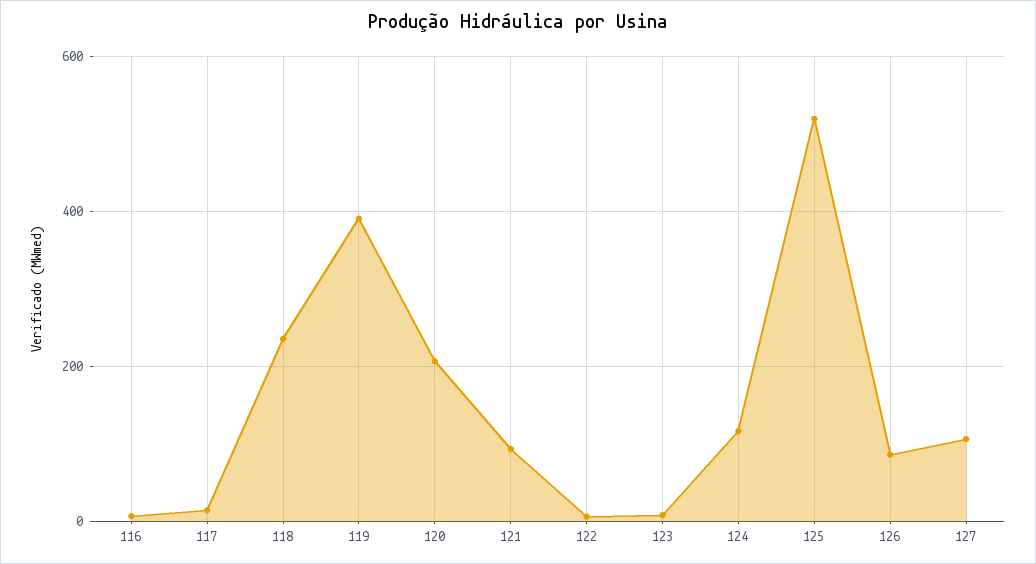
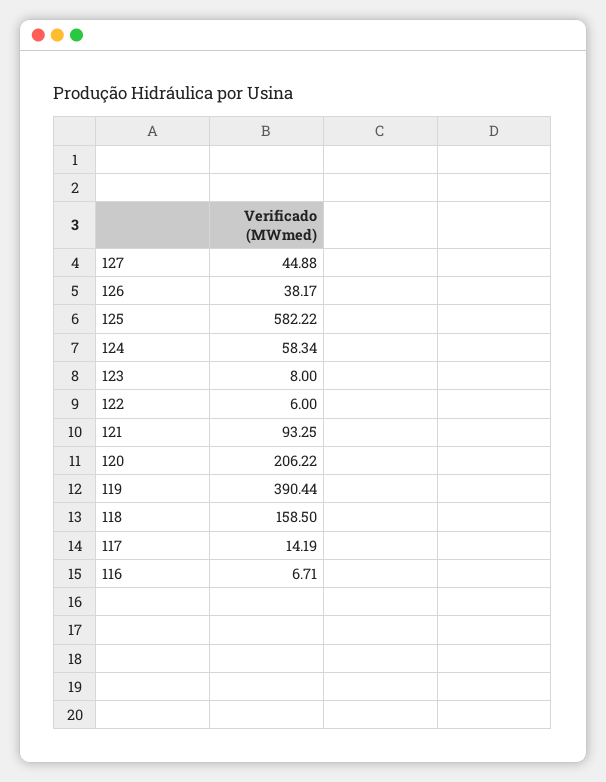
118: 240 -> 158.5
124: 120 -> 58.34
125: 520 -> 582.22
126: 80 -> 38.17
127: 100 -> 44.88

